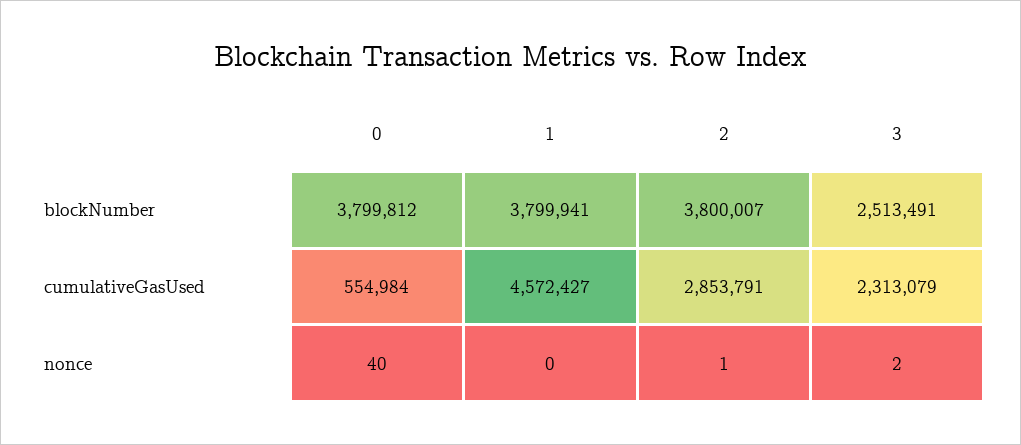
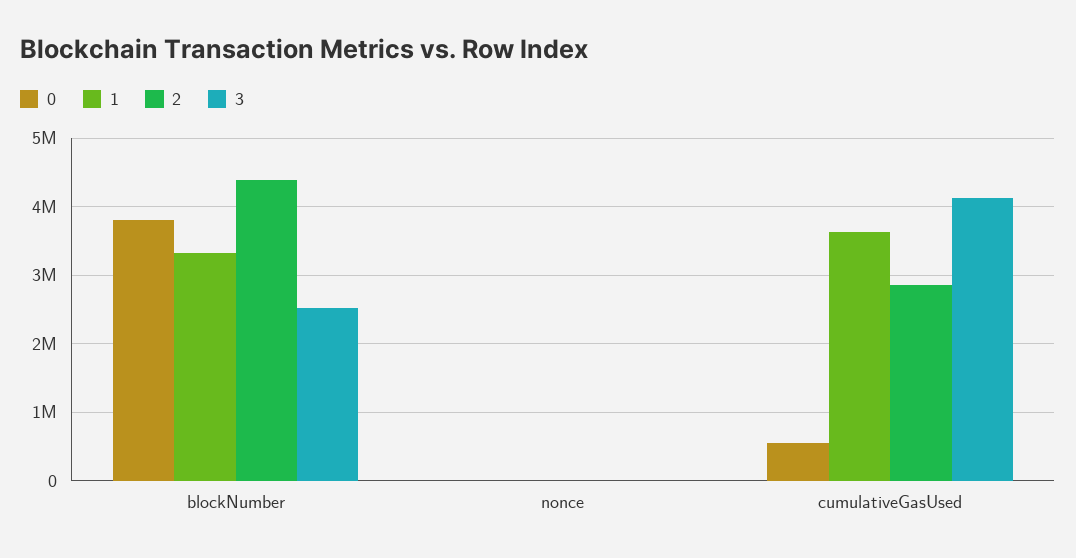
1, blockNumber: 3799941 -> 3300000
2, blockNumber: 3800007 -> 4400000
1, cumulativeGasUsed: 4572427 -> 3600000
3, cumulativeGasUsed: 2313079 -> 4100000

